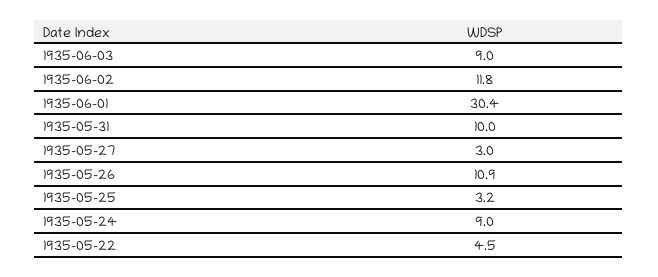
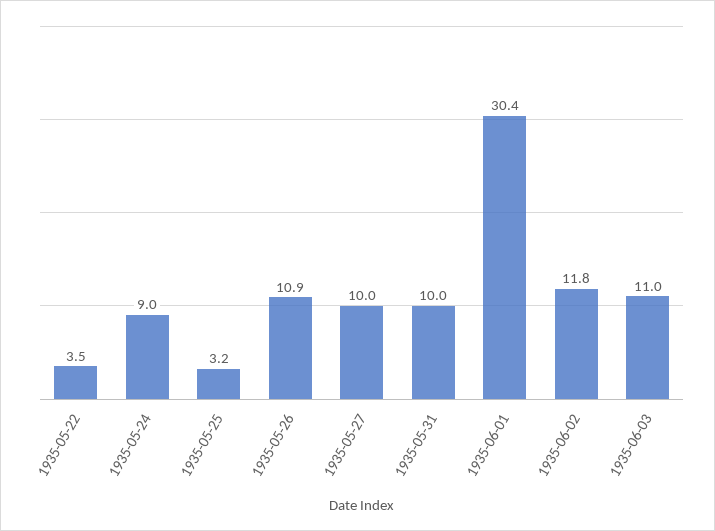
1935-06-03: 9 -> 11
1935-05-27: 3 -> 10
1935-05-22: 4.5 -> 3.5

